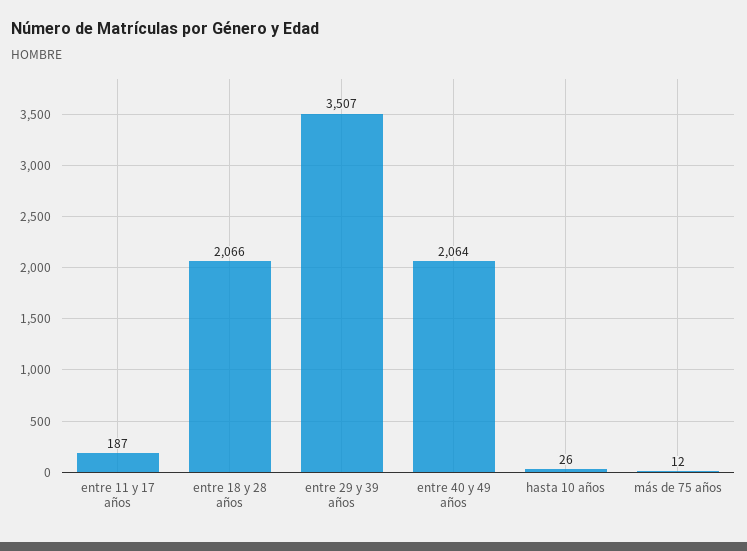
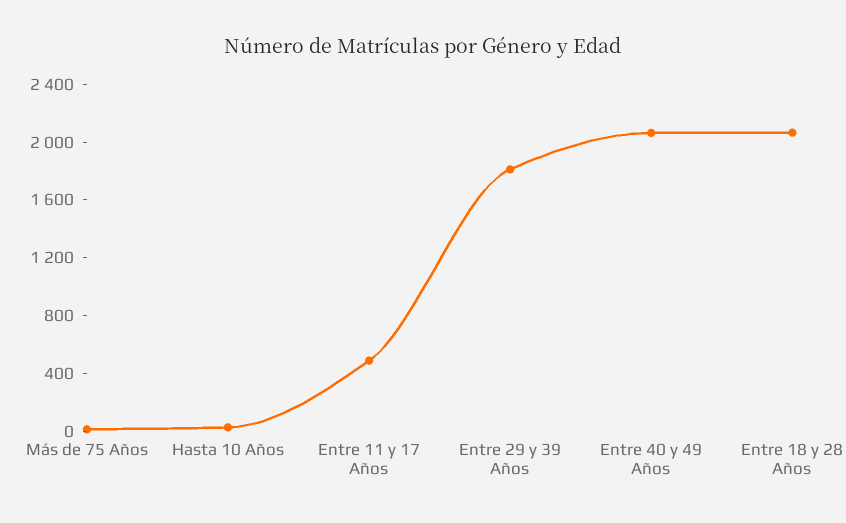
entre 11 y 17 años: 187 -> 500
entre 29 y 39 años: 3507 -> 1800

